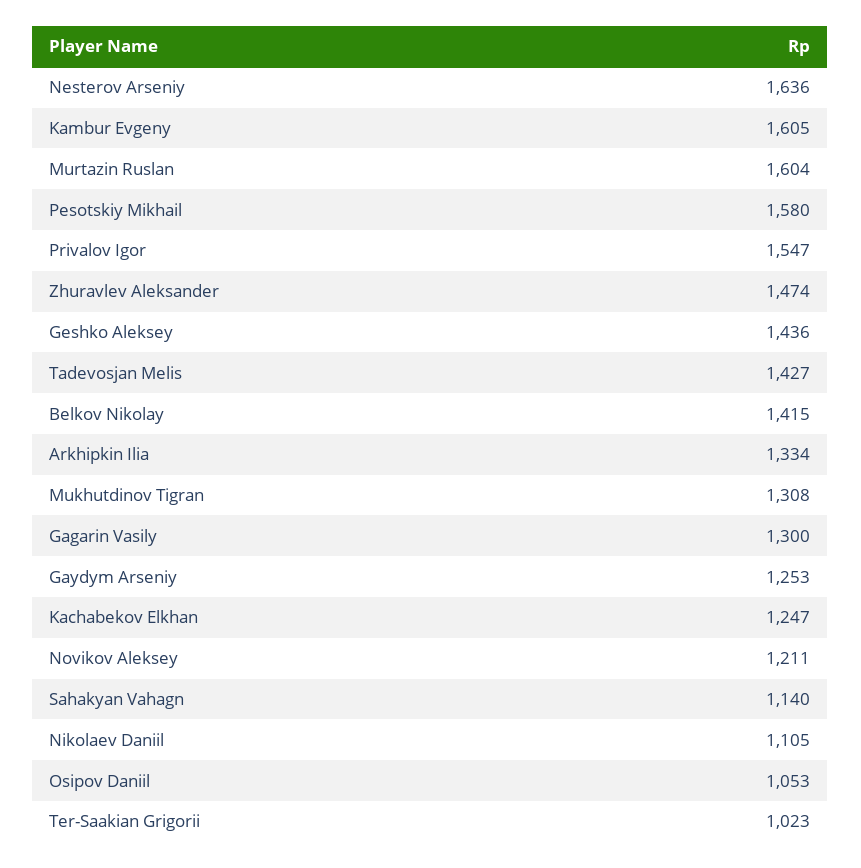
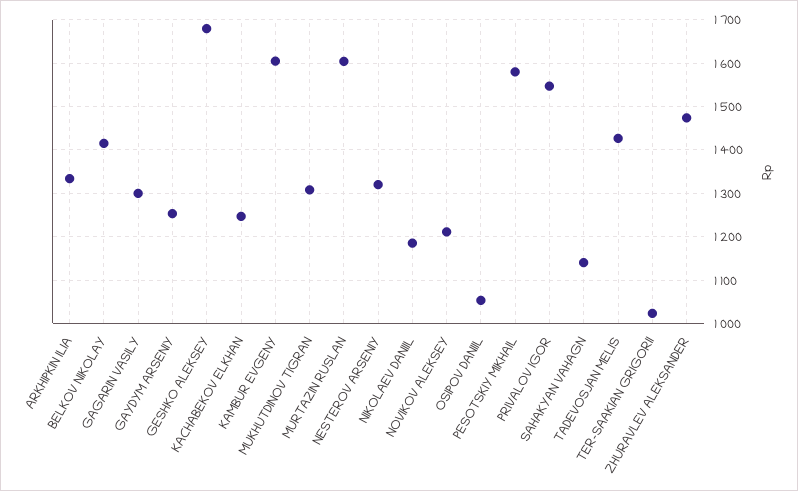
Nesterov Arseniy: 1636 -> 1320
Geshko Aleksey: 1436 -> 1680
Nikolaev Daniil: 1105 -> 1180

